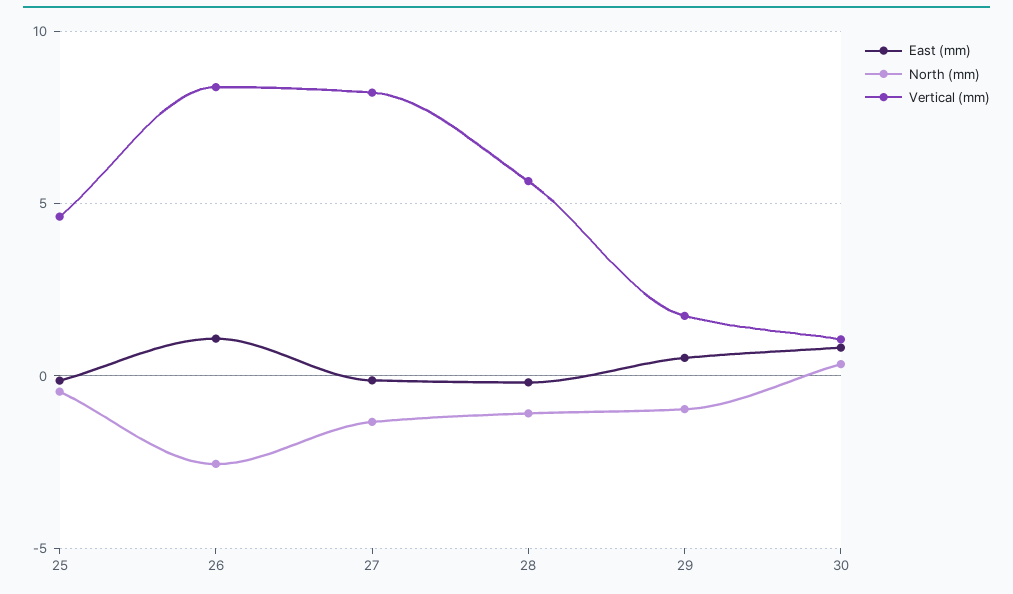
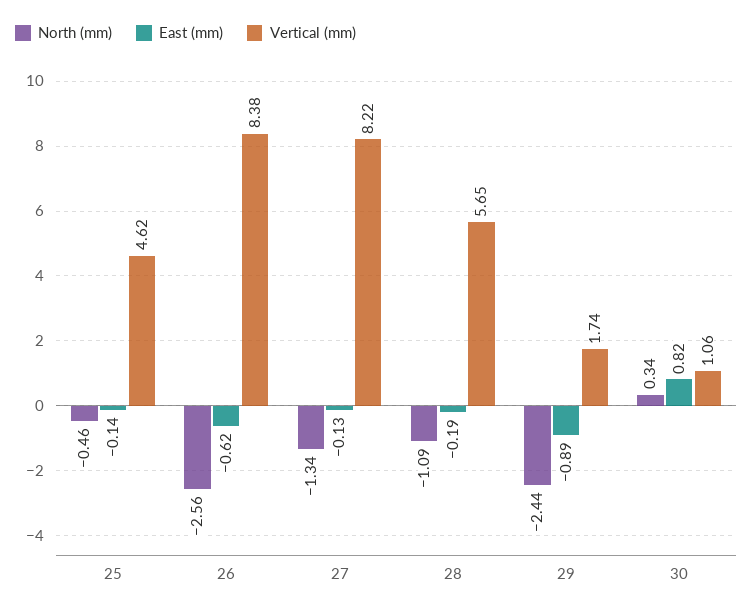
East (mm), 26: 1 -> -0.62
East (mm), 29: 0.5 -> -0.89
North (mm), 29: -1 -> -2.44

